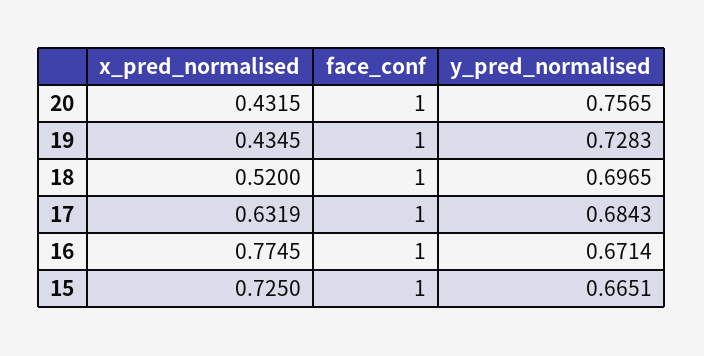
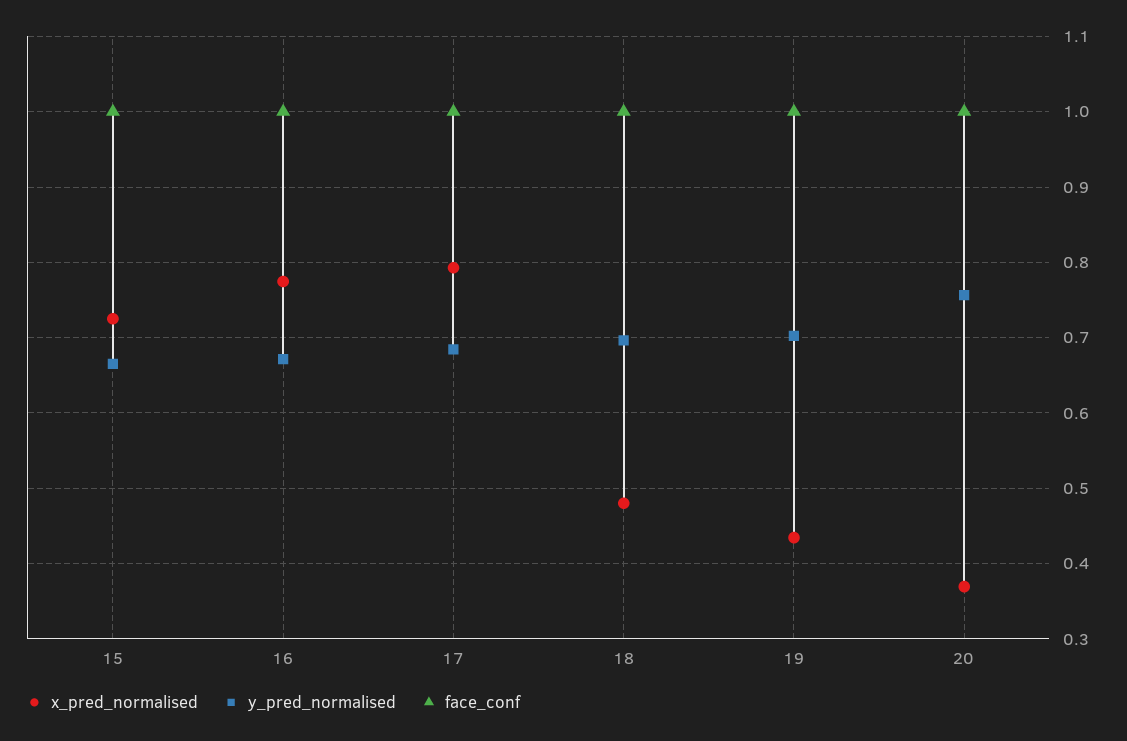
x_pred_normalised, 20: 0.4315 -> 0.37
y_pred_normalised, 19: 0.7283 -> 0.7
x_pred_normalised, 18: 0.52 -> 0.48
x_pred_normalised, 17: 0.6319 -> 0.79

